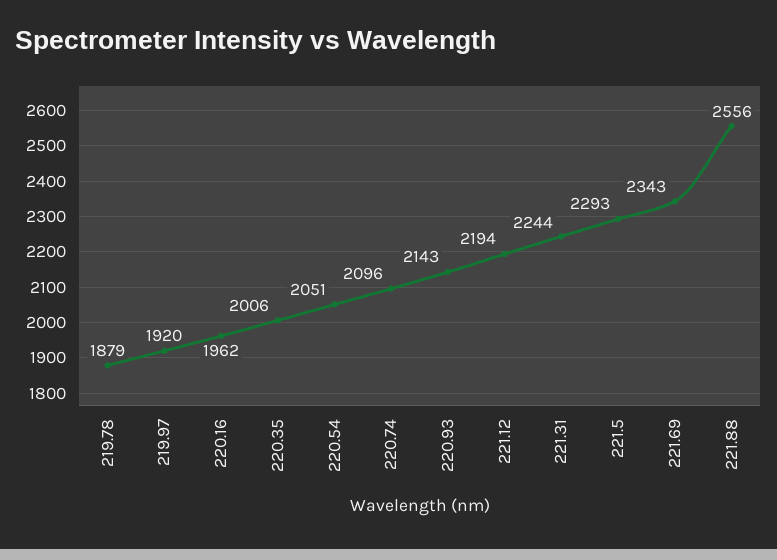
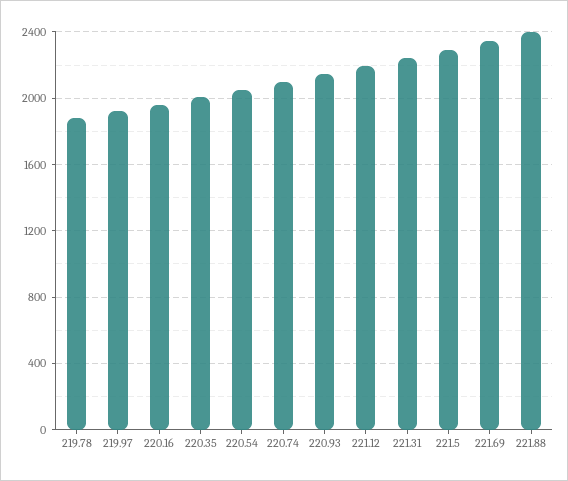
221.88: 2556 -> 2400

